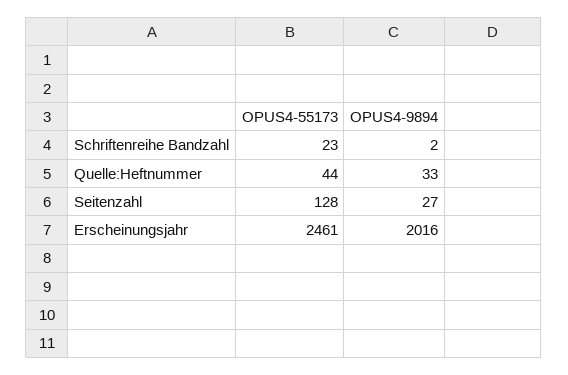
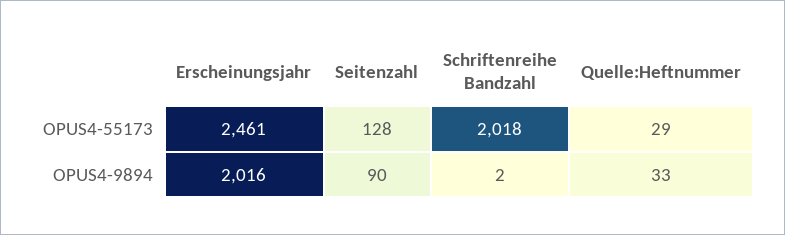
OPUS4-55173, Schriftenreihe Bandzahl: 23 -> 2018
OPUS4-55173, Quelle:Heftnummer: 44 -> 29
OPUS4-9894, Seitenzahl: 27 -> 90

